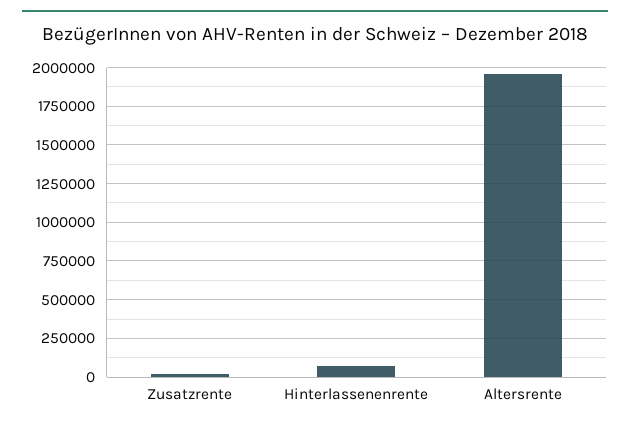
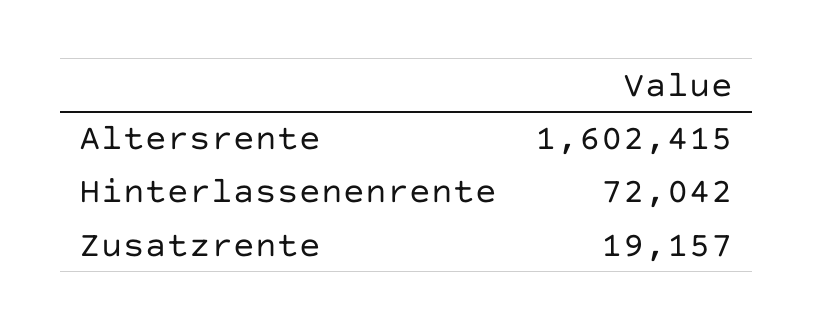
Altersrente: 1950000 -> 1602415

